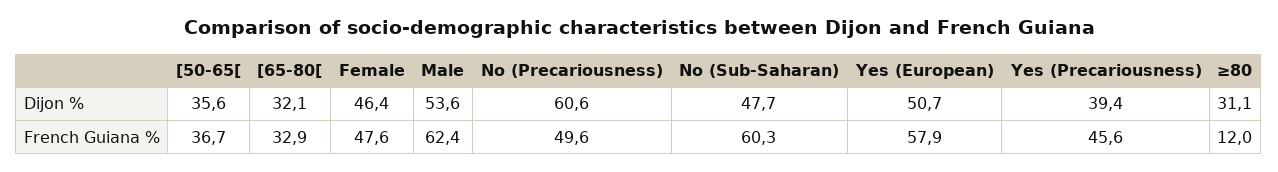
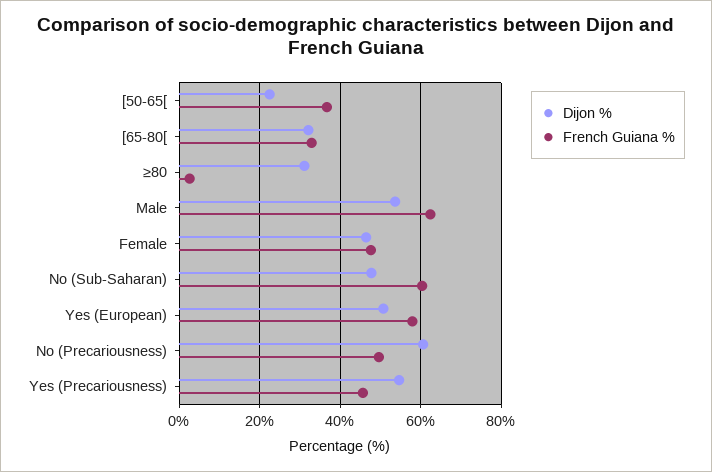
Dijon %, [50-65[: 35.6 -> 22
Dijon %, Yes (Precariousness): 39.4 -> 54
French Guiana %, ≥80: 12 -> 2

